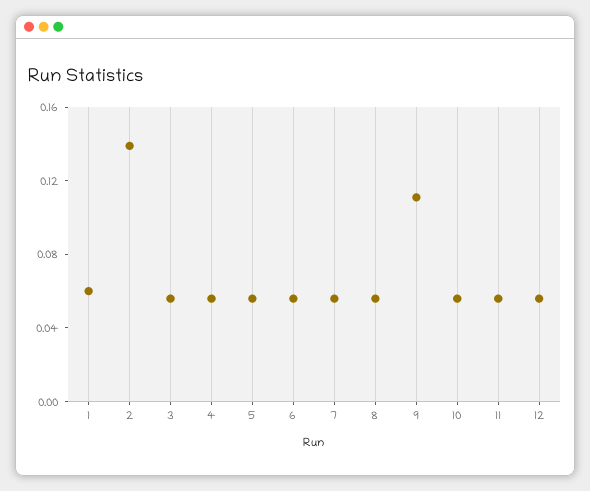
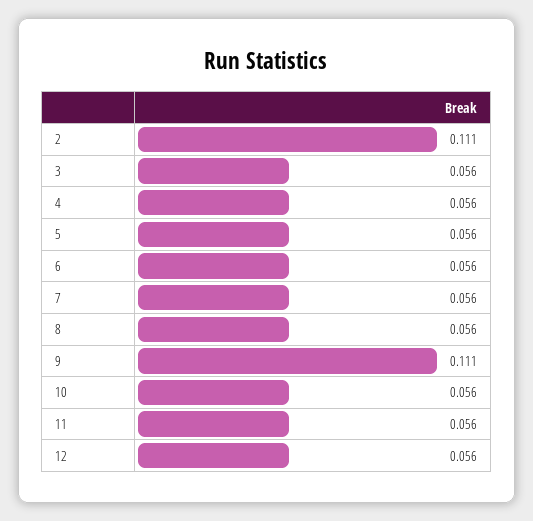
1: 0.06 -> none
2: 0.14 -> 0.111

